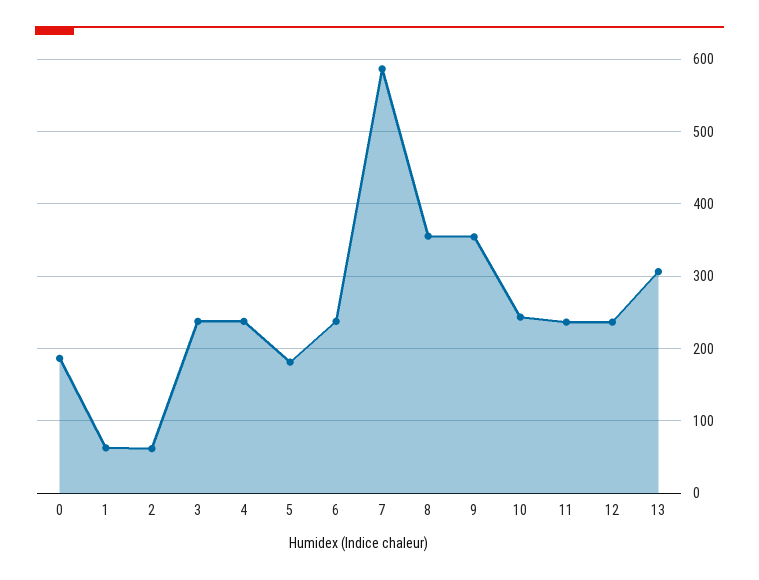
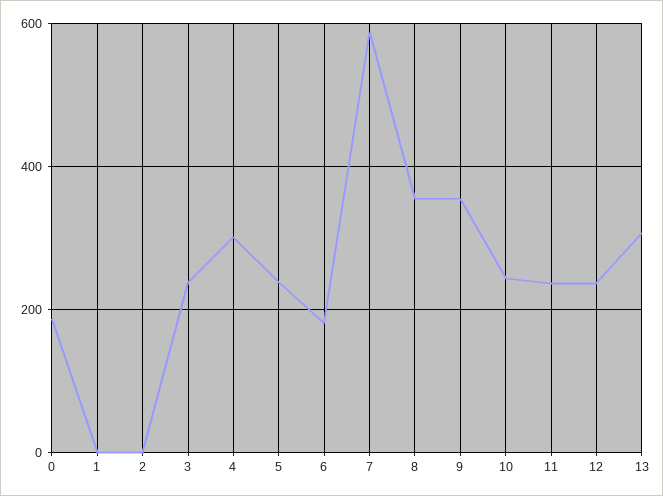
1: 60 -> 0
2: 60 -> 0
4: 240 -> 300
5: 180 -> 240
6: 240 -> 180

